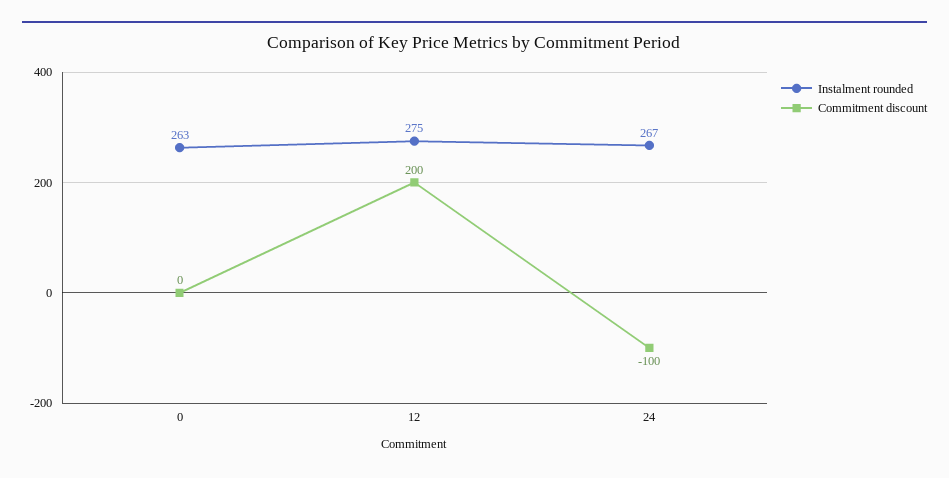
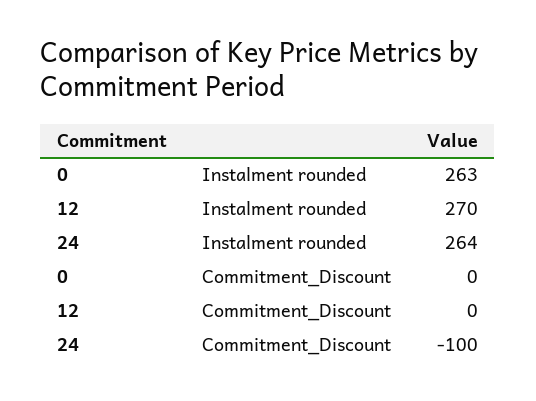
Instalment rounded, 12: 275 -> 270
Commitment discount, 12: 200 -> 0
Instalment rounded, 24: 267 -> 264

